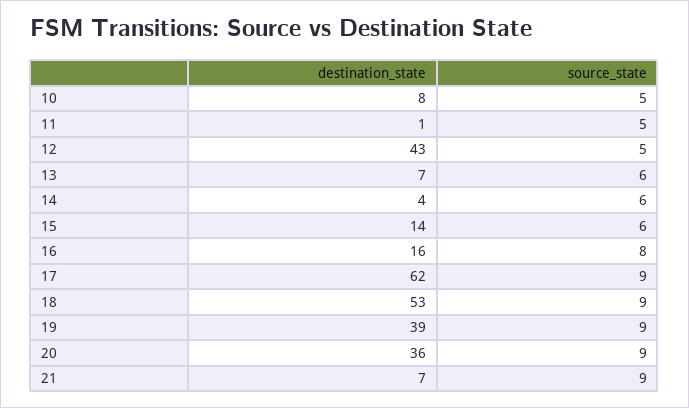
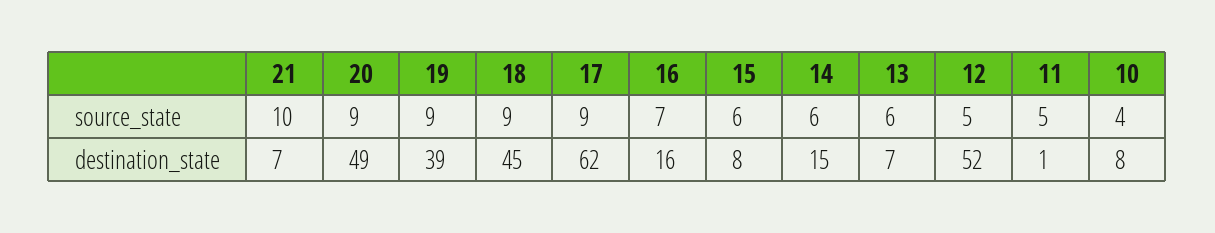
source_state, 10: 5 -> 4
destination_state, 12: 43 -> 52
destination_state, 14: 4 -> 15
destination_state, 15: 14 -> 8
source_state, 16: 8 -> 7
destination_state, 18: 53 -> 45
destination_state, 20: 36 -> 49
source_state, 21: 9 -> 10

